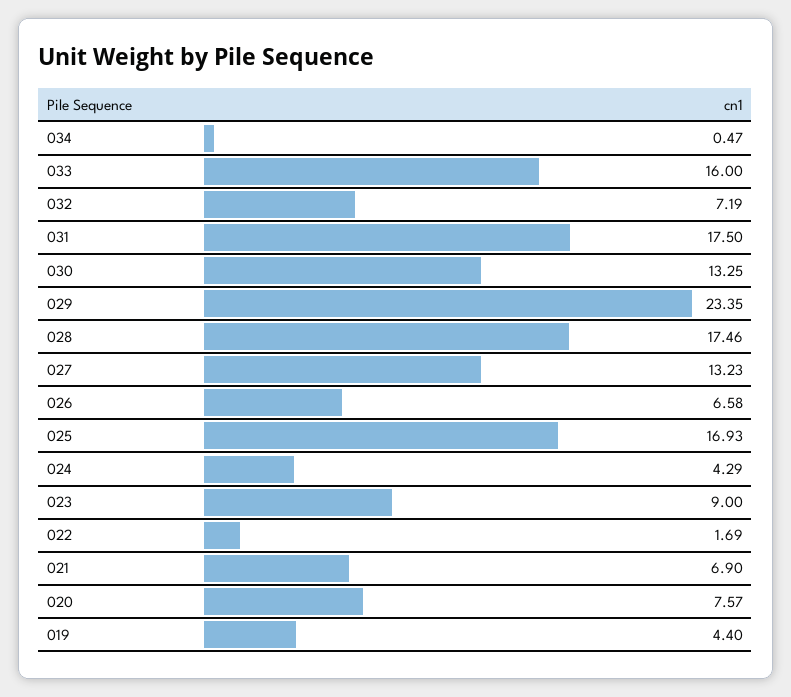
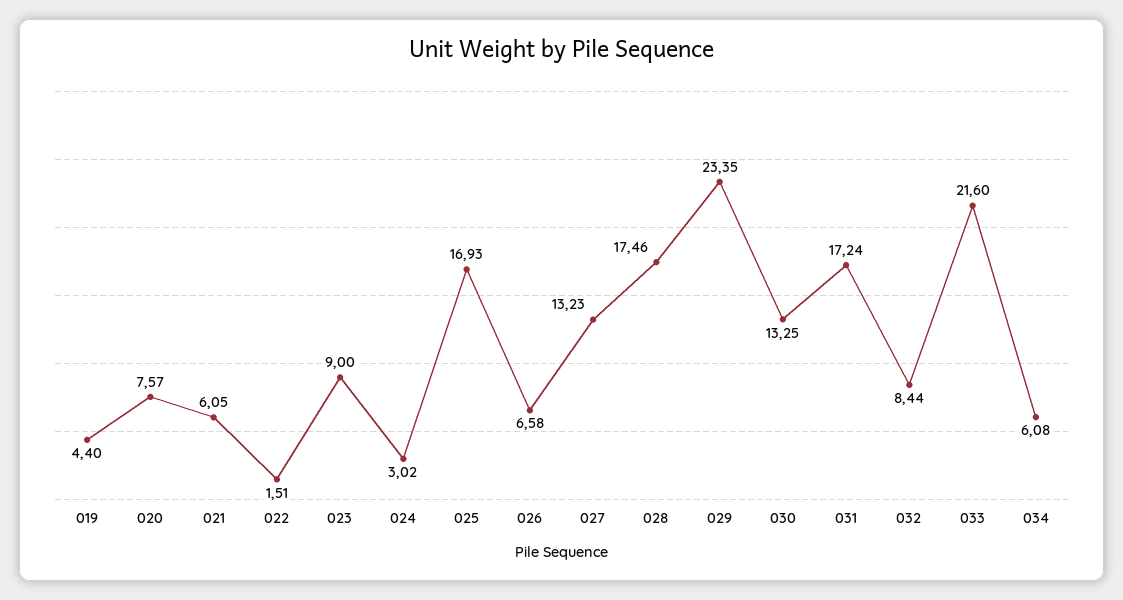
034: 0.47 -> 6.08
033: 16 -> 21.6
032: 7.19 -> 8.44
031: 17.5 -> 17.24
024: 4.29 -> 3.02
022: 1.69 -> 1.51
021: 6.9 -> 6.05

